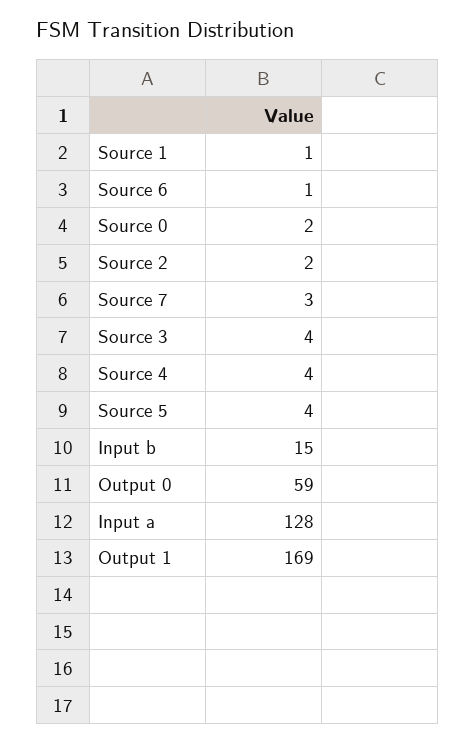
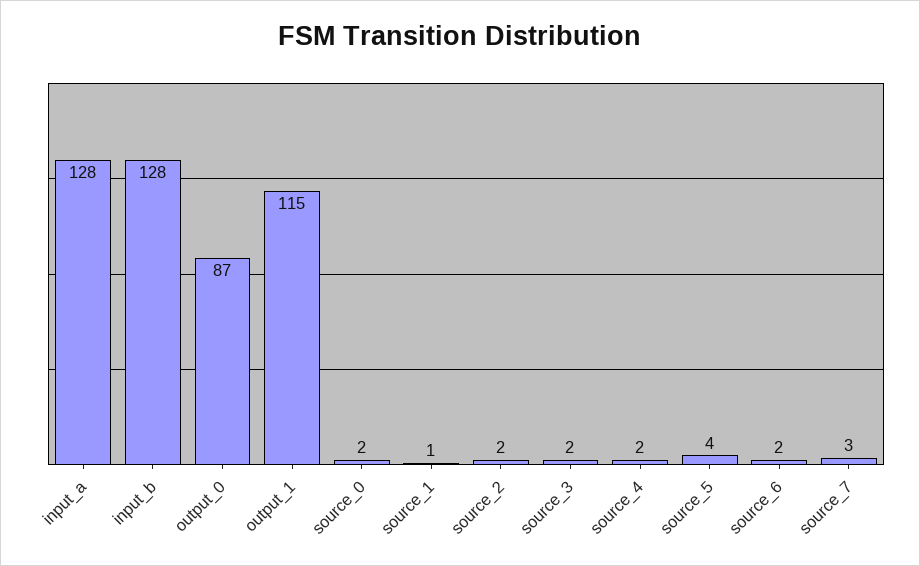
Source 6: 1 -> 2
Source 3: 4 -> 2
Source 4: 4 -> 2
Input b: 15 -> 128
Output 0: 59 -> 87
Output 1: 169 -> 115

